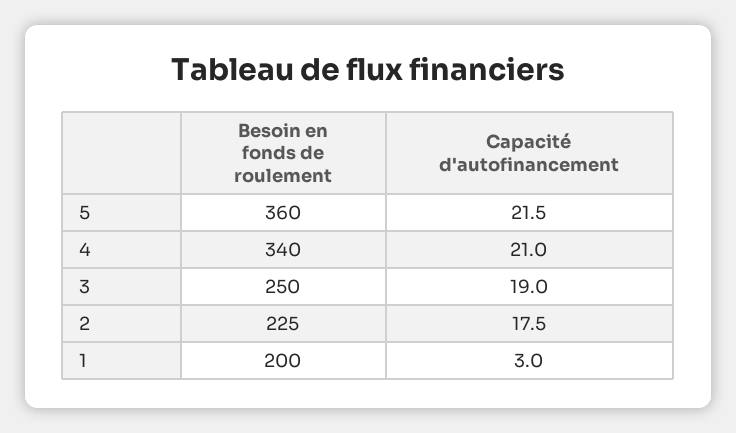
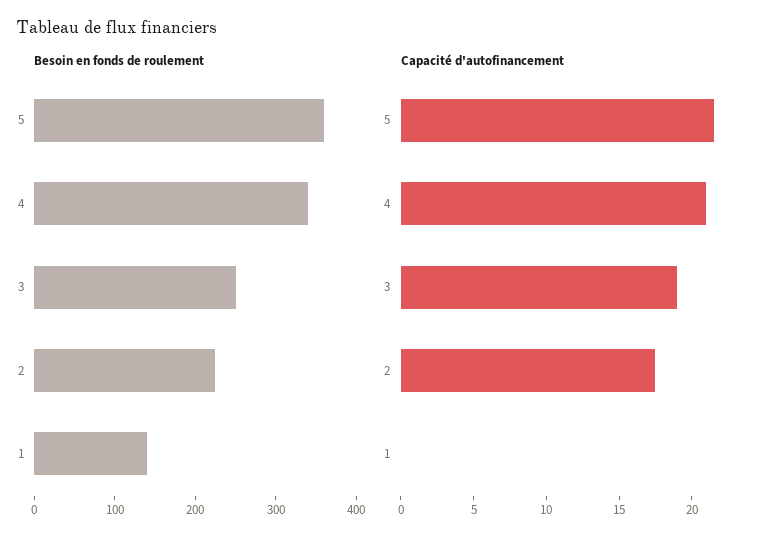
Besoin en fonds de roulement, 1: 200 -> 140
Capacité d'autofinancement, 1: 3 -> 0

